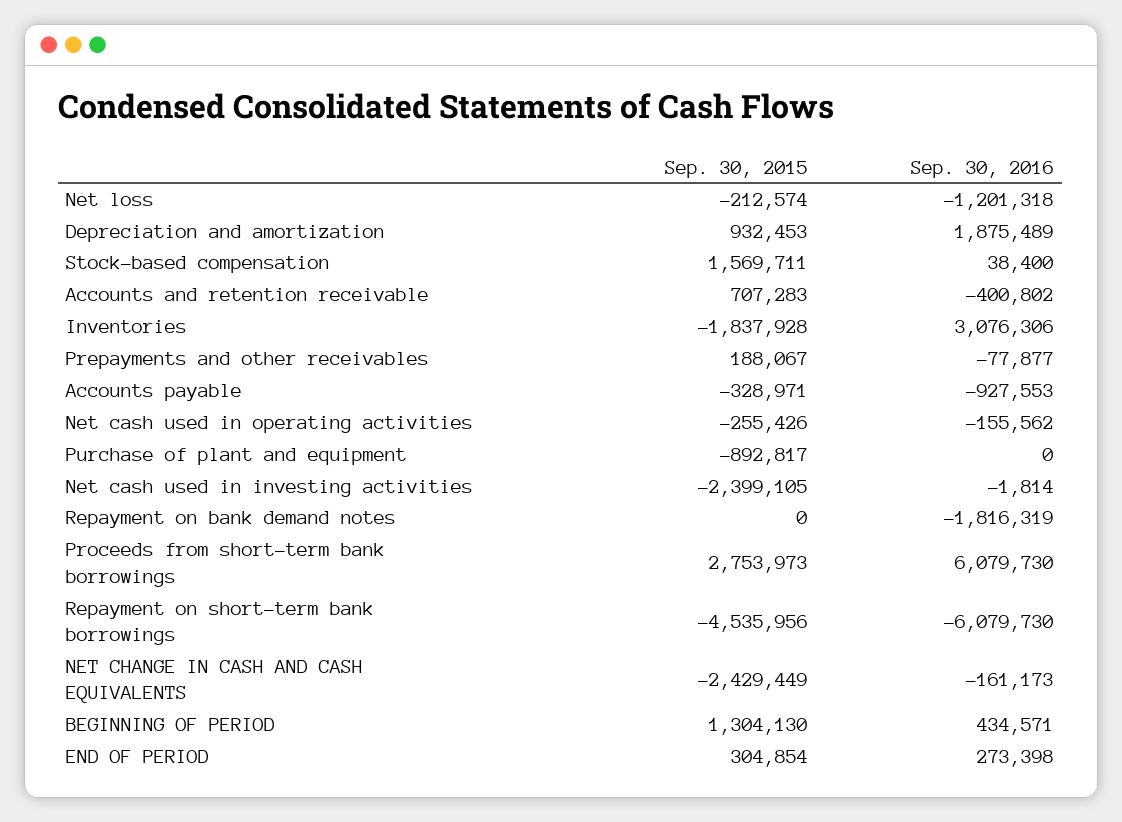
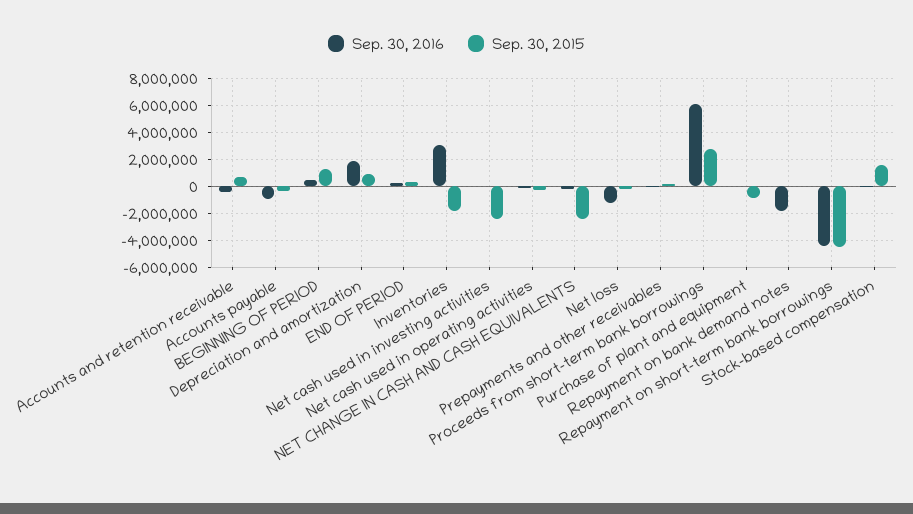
Sep. 30, 2016, Repayment on short-term bank borrowings: -6079730 -> -4500000

